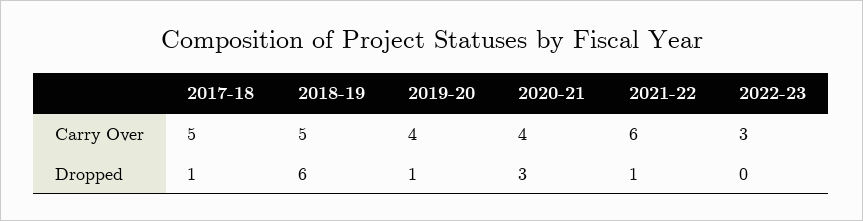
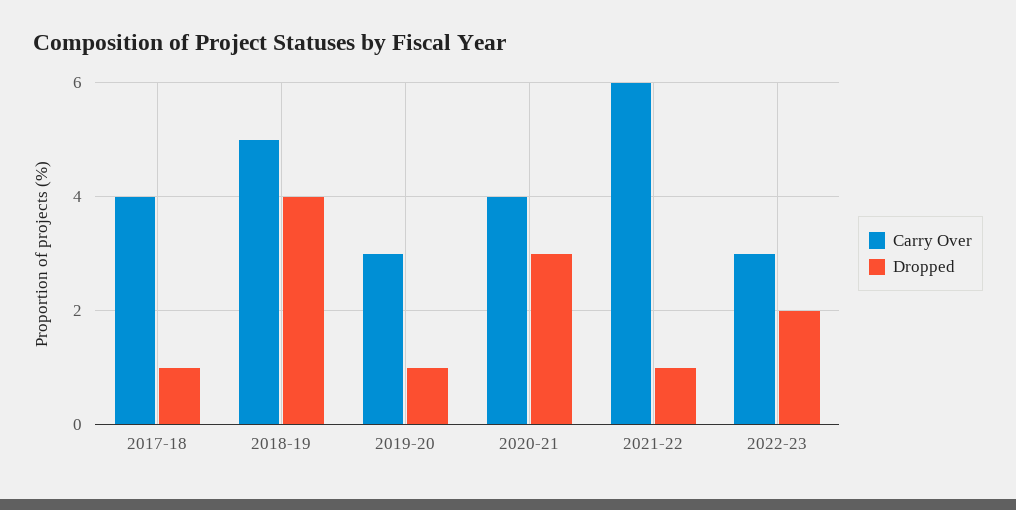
Carry Over, 2017-18: 5 -> 4
Carry Over, 2019-20: 4 -> 3
Dropped, 2018-19: 6 -> 4
Dropped, 2022-23: 0 -> 2

